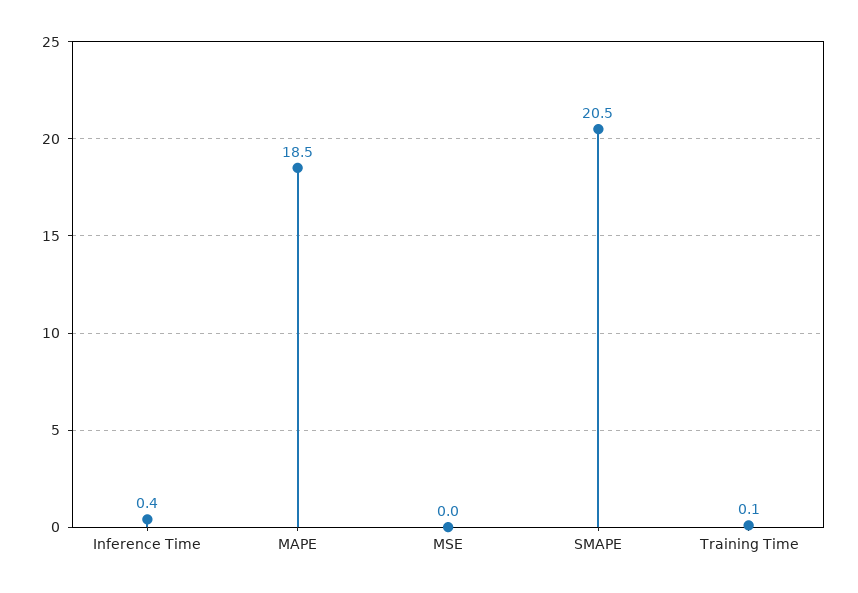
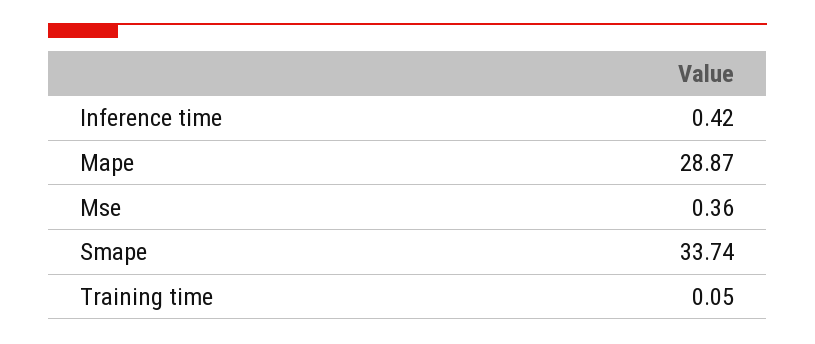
MAPE: 18.5 -> 28.87
MSE: 0 -> 0.36
SMAPE: 20.5 -> 33.74

